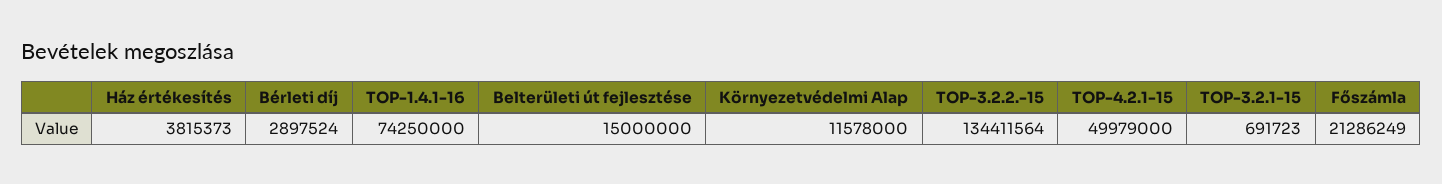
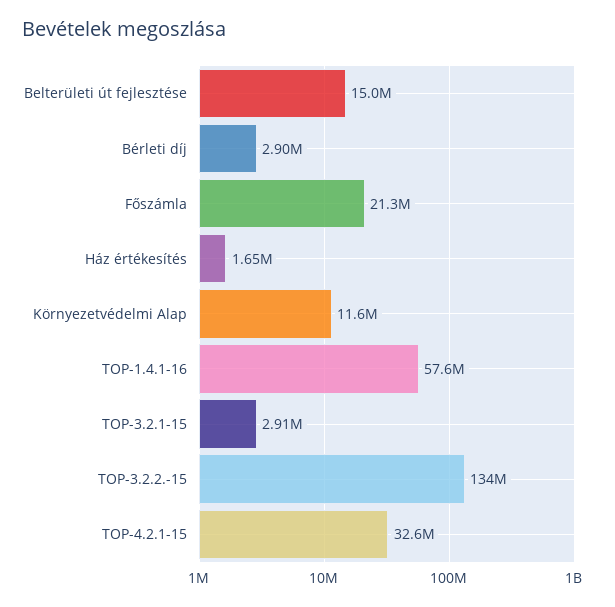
Ház értékesítés: 3815373 -> 1650000
TOP-1.4.1-16: 74250000 -> 57600000
TOP-4.2.1-15: 49979000 -> 32600000
TOP-3.2.1-15: 691723 -> 2910000

